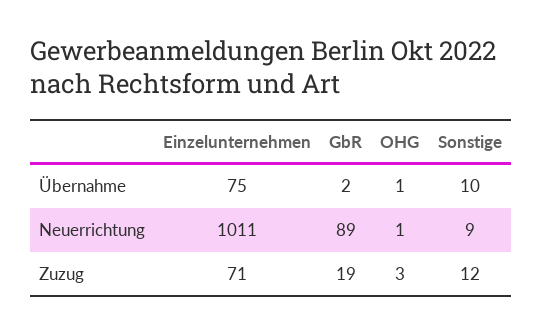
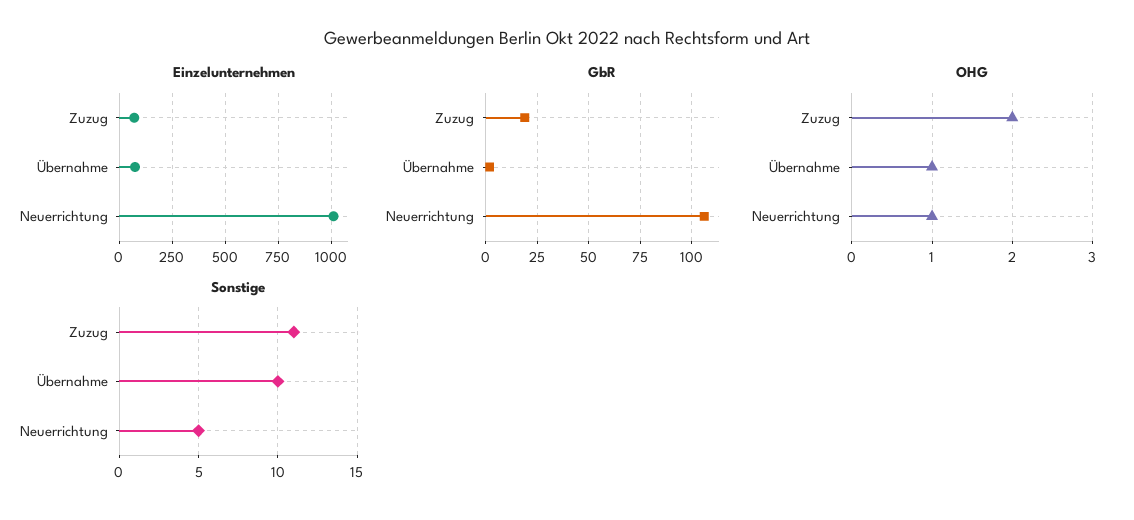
GbR, Neuerrichtung: 89 -> 105
Sonstige, Neuerrichtung: 9 -> 5
OHG, Zuzug: 3 -> 2
Sonstige, Zuzug: 12 -> 11

